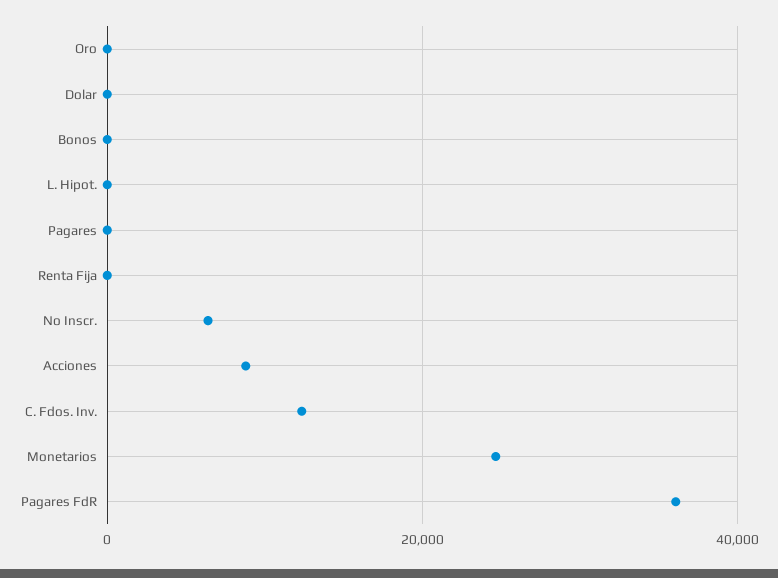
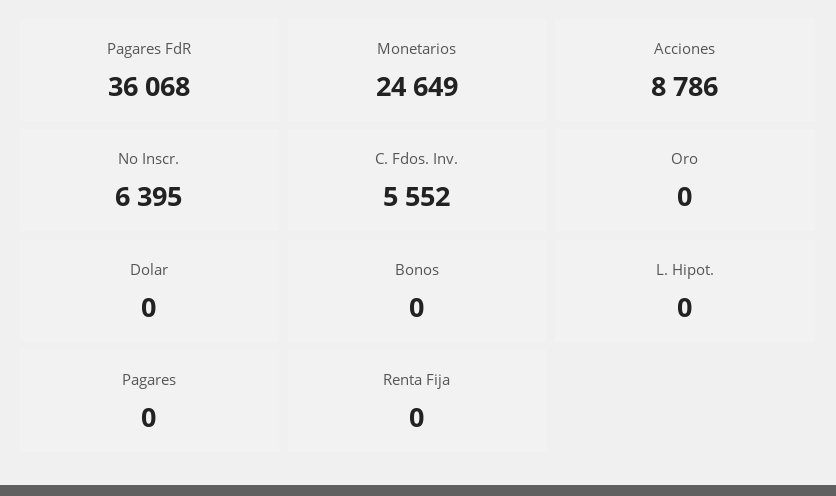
C. Fdos. Inv.: 12000 -> 5552

